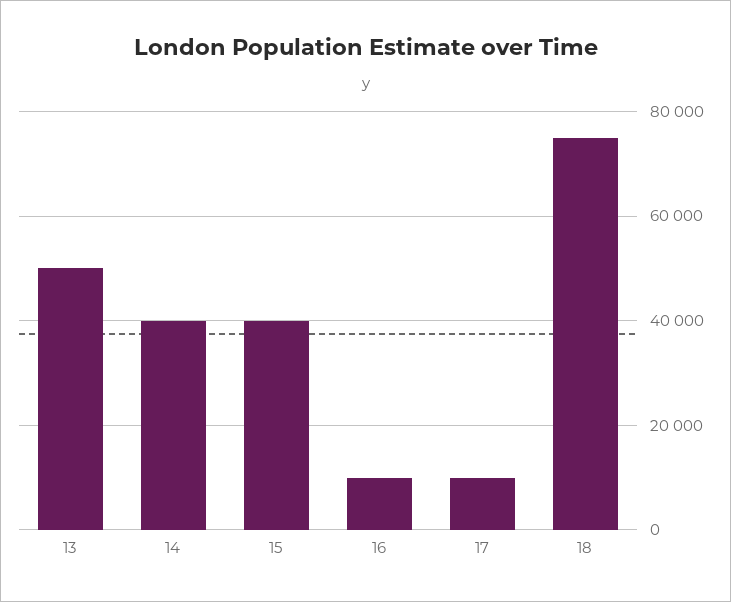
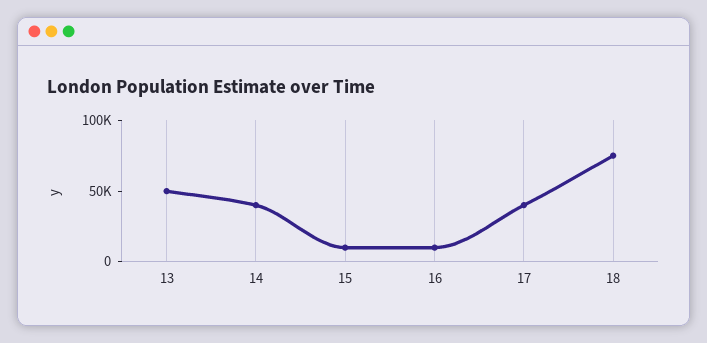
15: 40000 -> 10000
17: 10000 -> 40000

